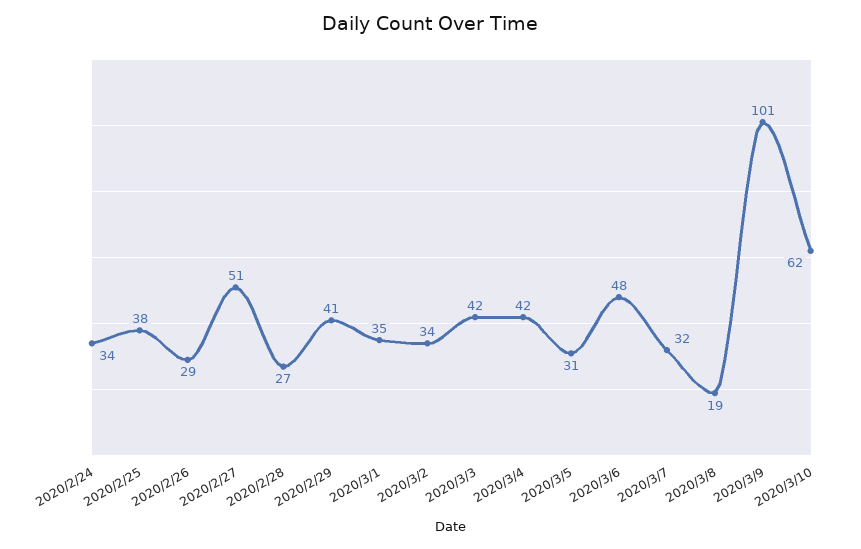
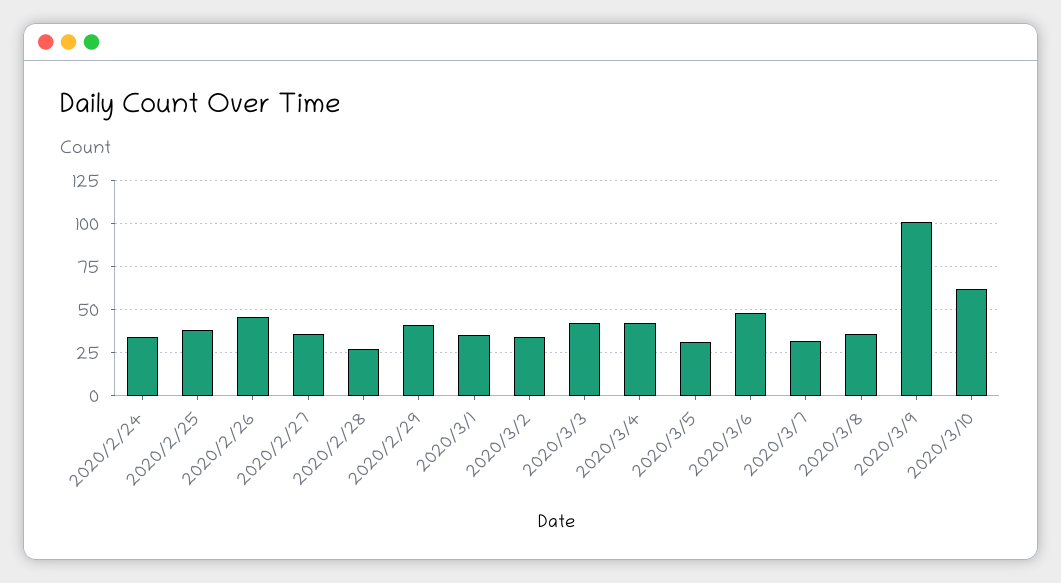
2020/2/26: 29 -> 45
2020/2/27: 51 -> 35
2020/3/8: 19 -> 35

